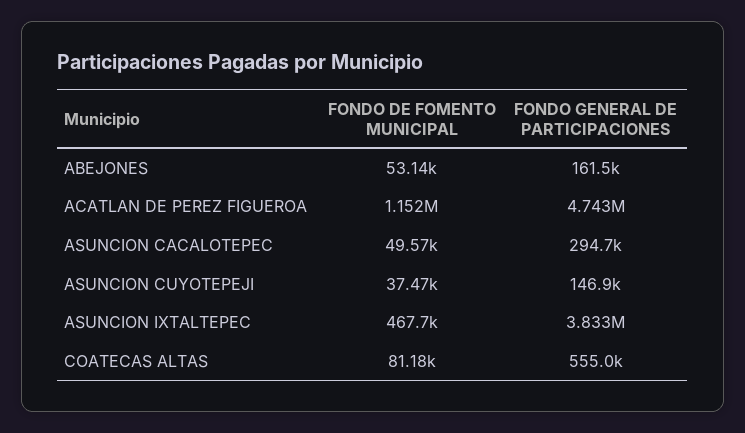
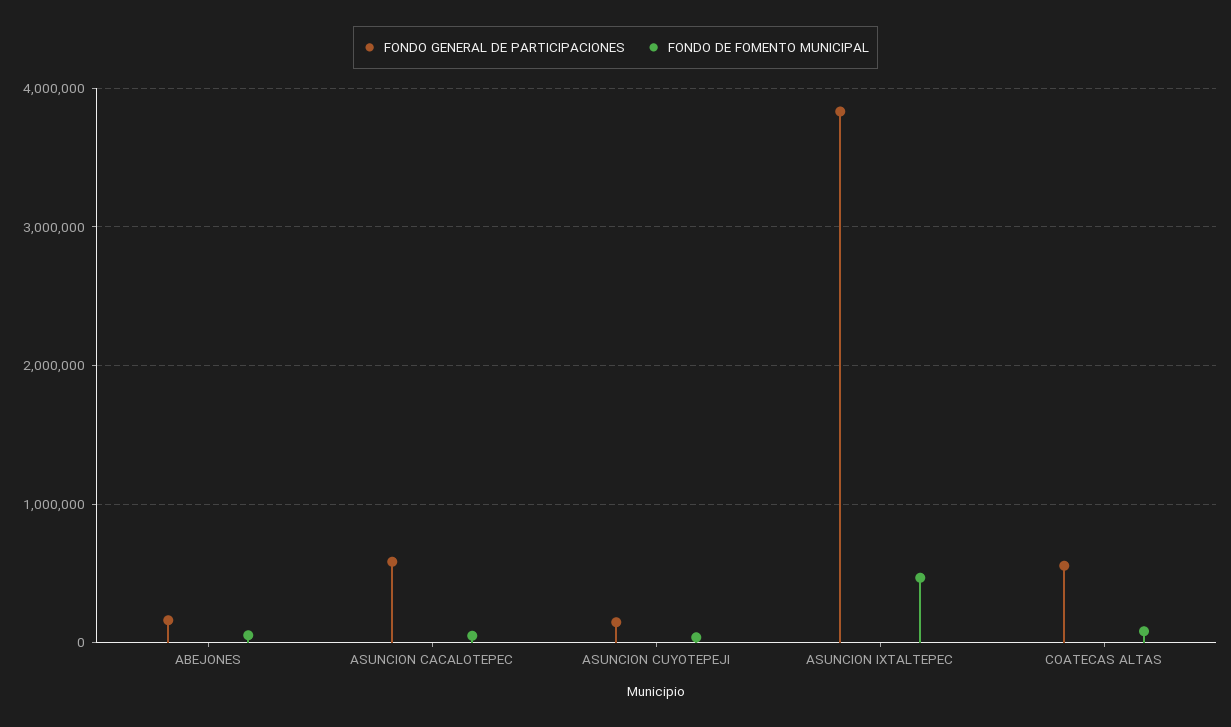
FONDO DE FOMENTO MUNICIPAL, ACATLAN DE PEREZ FIGUEROA: 1152000 -> none
FONDO GENERAL DE PARTICIPACIONES, ACATLAN DE PEREZ FIGUEROA: 4743000 -> none
FONDO GENERAL DE PARTICIPACIONES, ASUNCION CACALOTEPEC: 294700 -> 600000

